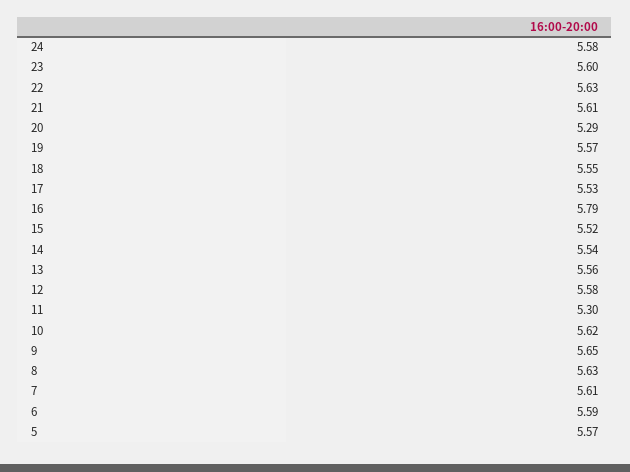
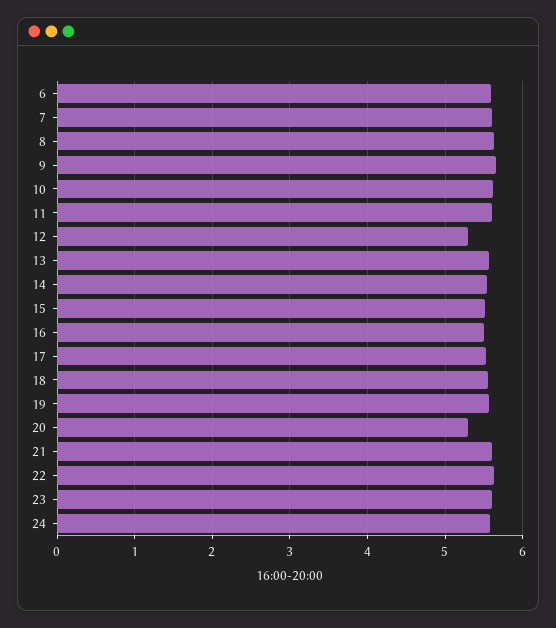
16: 5.79 -> 5.5
12: 5.58 -> 5.3
11: 5.3 -> 5.6
5: 5.57 -> none

